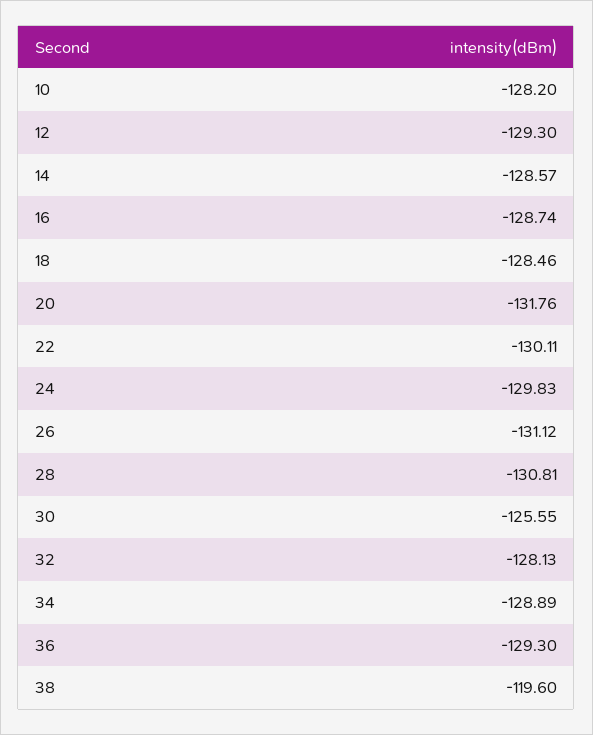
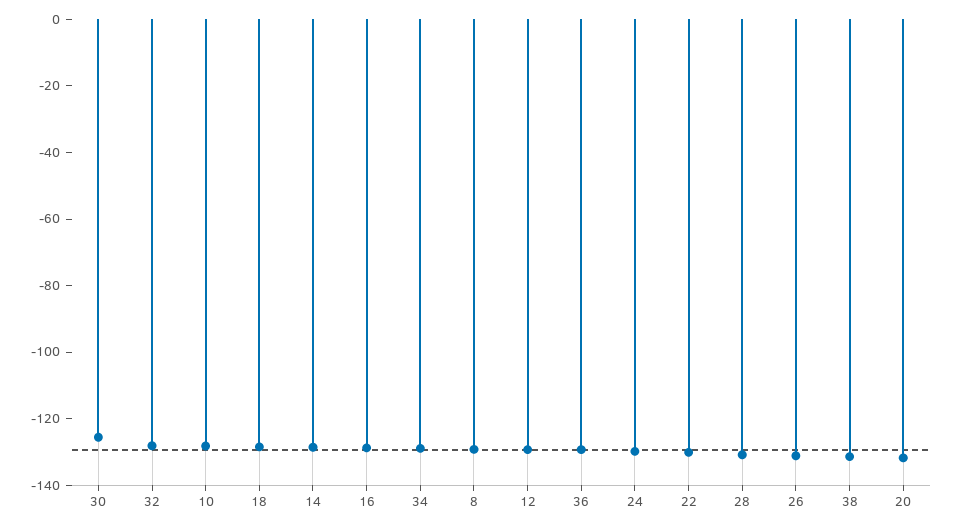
38: -119.6 -> -130
8: none -> -130

